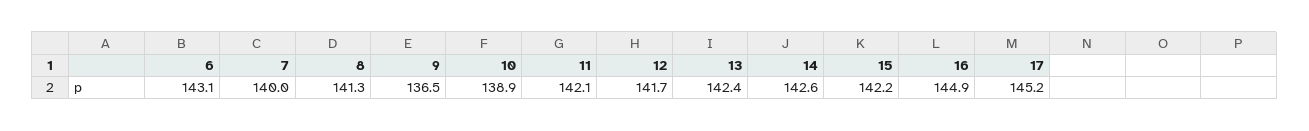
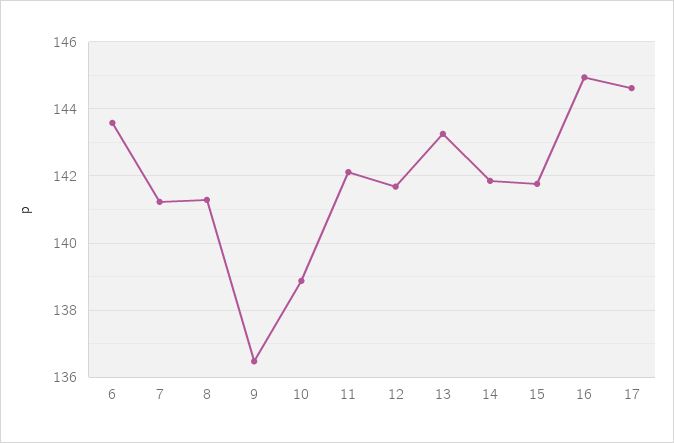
6: 143.1 -> 143.6
7: 140 -> 141.2
13: 142.4 -> 143.2
14: 142.6 -> 141.8
15: 142.2 -> 141.8
17: 145.2 -> 144.6

